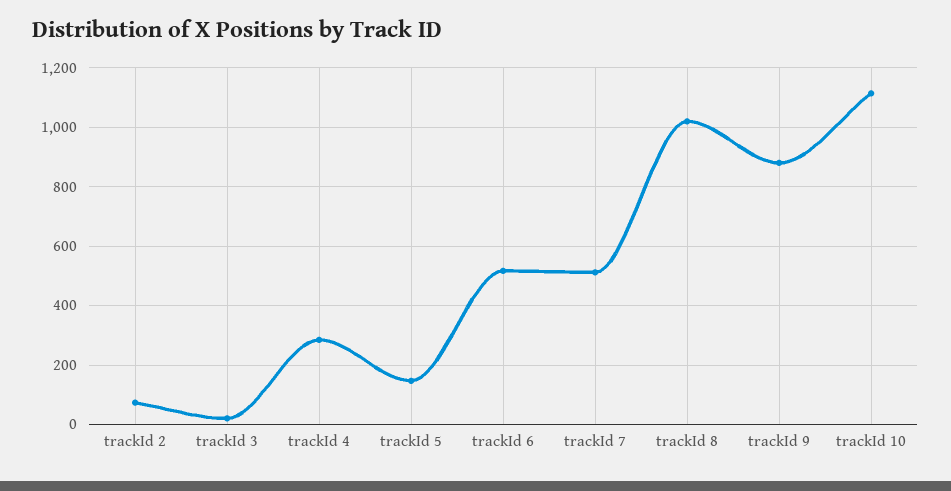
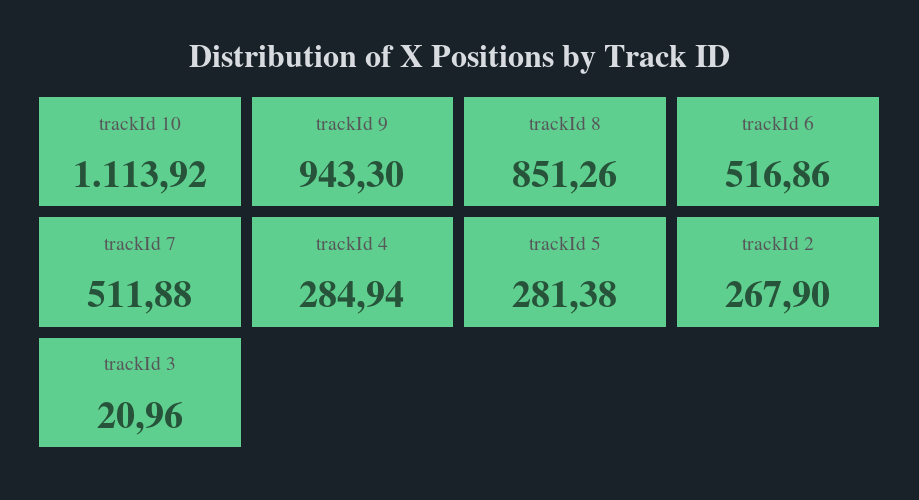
trackId 2: 75 -> 267.9
trackId 5: 150 -> 281.38
trackId 8: 1025 -> 851.26
trackId 9: 875 -> 943.3

